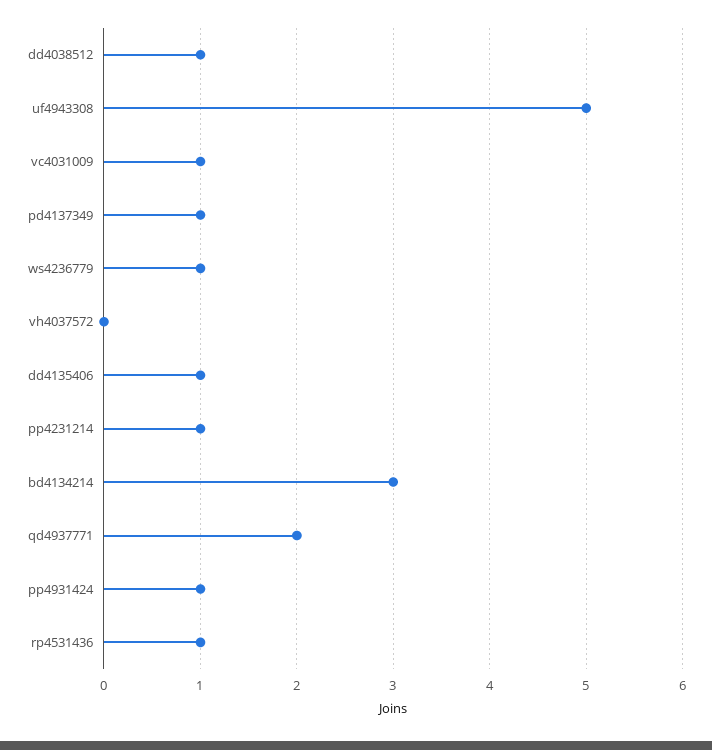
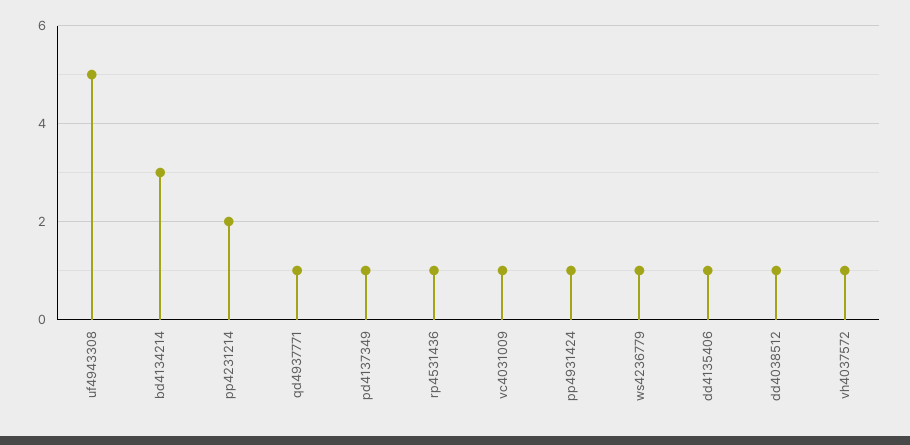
vh4037572: 0 -> 1
pp4231214: 1 -> 2
qd4937771: 2 -> 1

